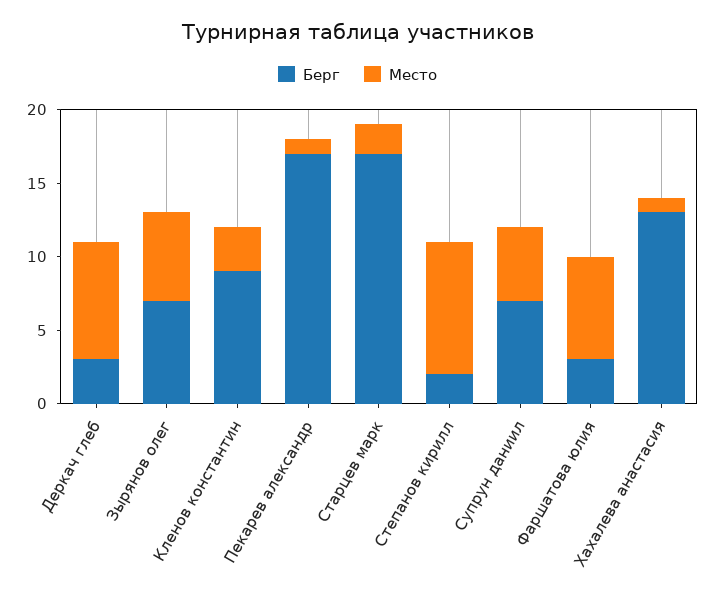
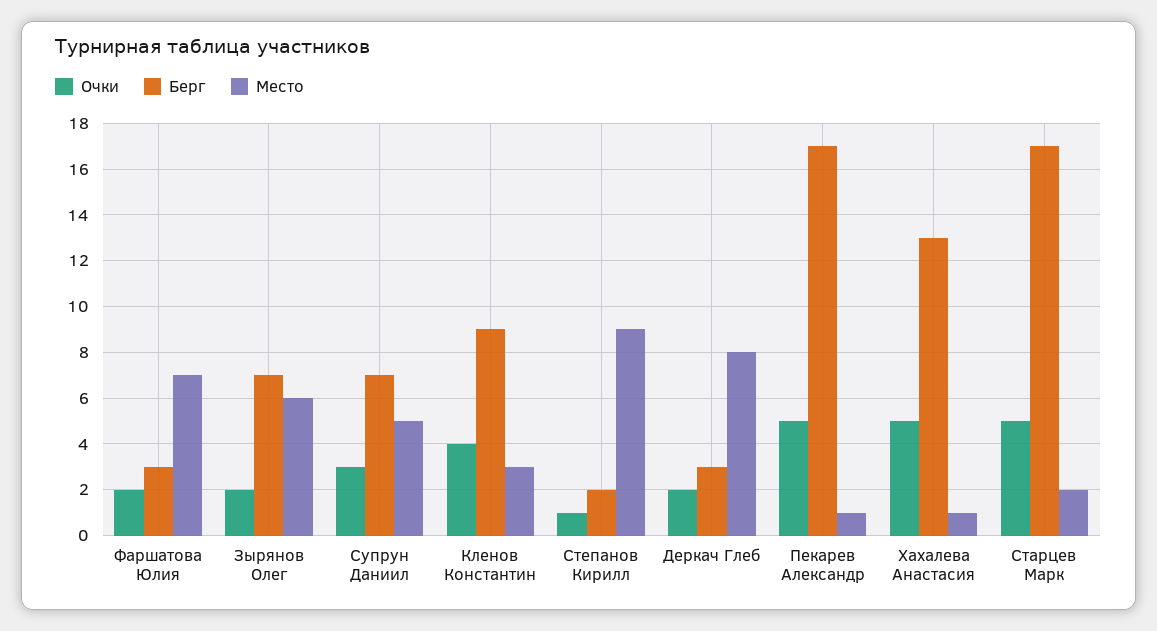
Очки, Фаршатова юлия: none -> 2
Очки, Зырянов олег: none -> 2
Очки, Супрун даниил: none -> 3
Очки, Кленов константин: none -> 4
Очки, Степанов кирилл: none -> 1
Очки, Деркач глеб: none -> 2
Очки, Пекарев александр: none -> 5
Очки, Хахалева анастасия: none -> 5
Очки, Старцев марк: none -> 5

